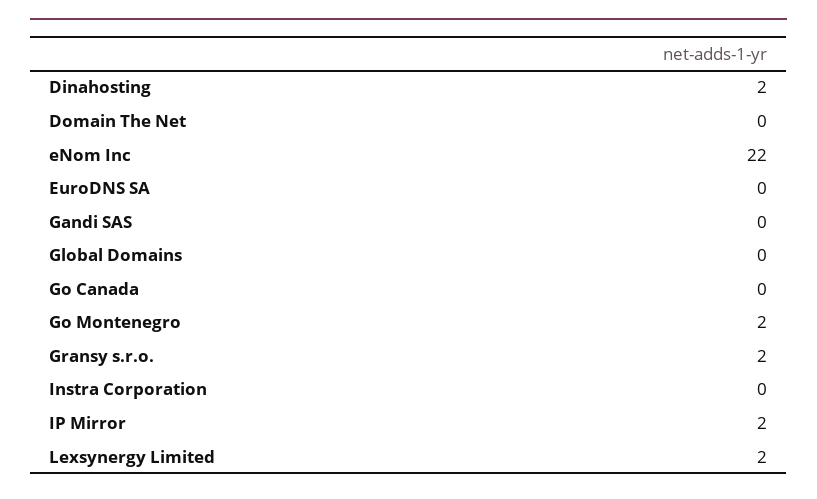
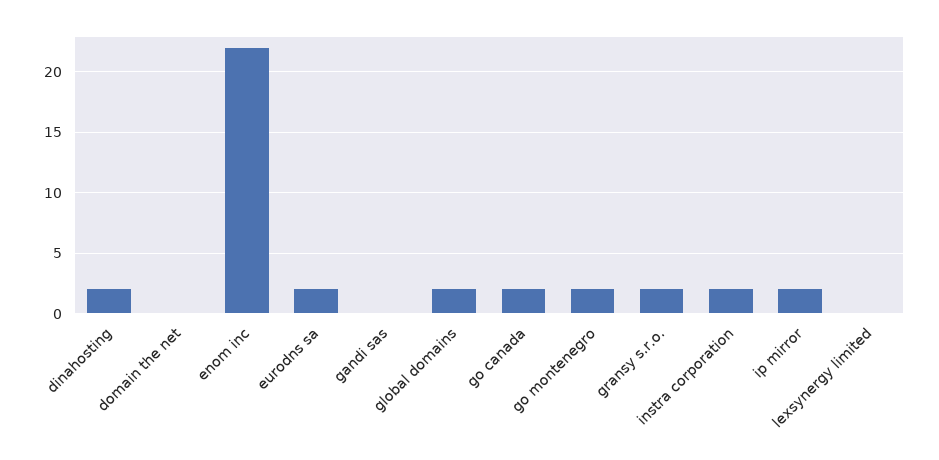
EuroDNS SA: 0 -> 2
Global Domains: 0 -> 2
Go Canada: 0 -> 2
Instra Corporation: 0 -> 2
Lexsynergy Limited: 2 -> 0

